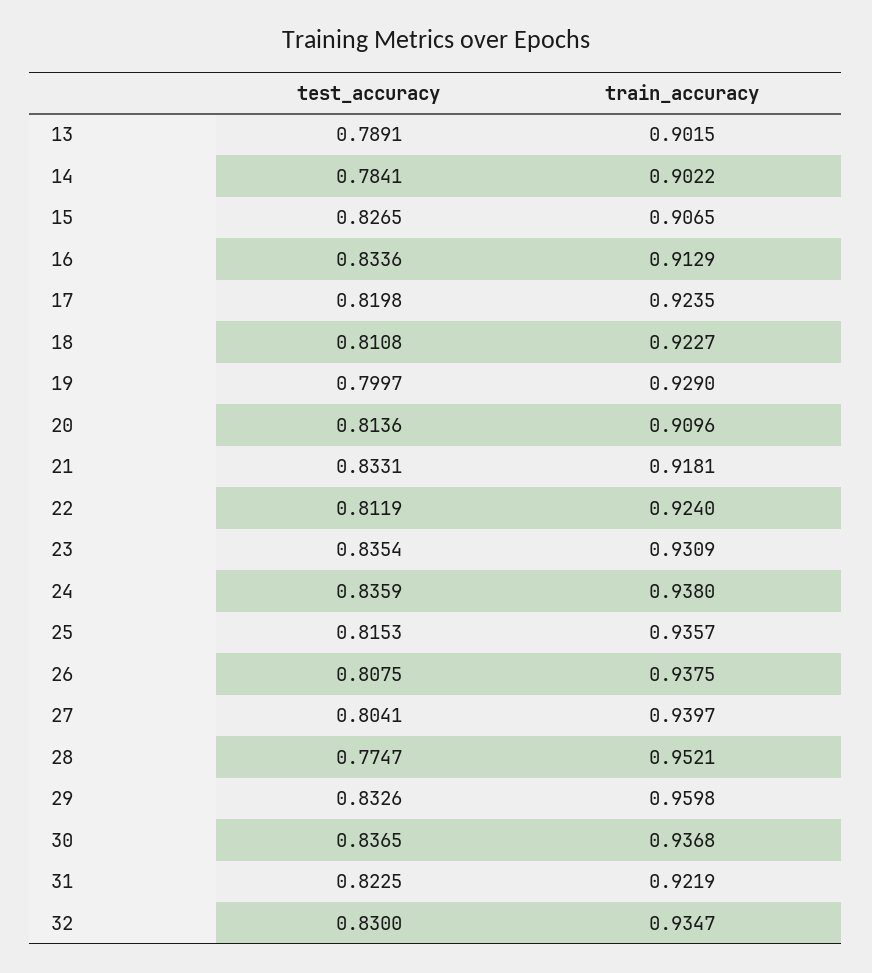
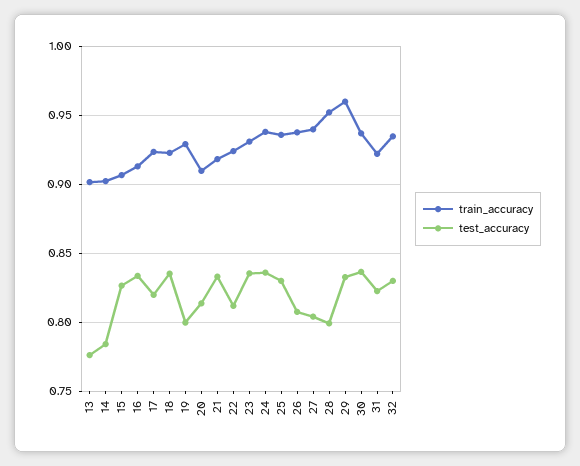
test_accuracy, 13: 0.7891 -> 0.775
test_accuracy, 18: 0.8108 -> 0.835
test_accuracy, 25: 0.8153 -> 0.83
test_accuracy, 28: 0.7747 -> 0.8

